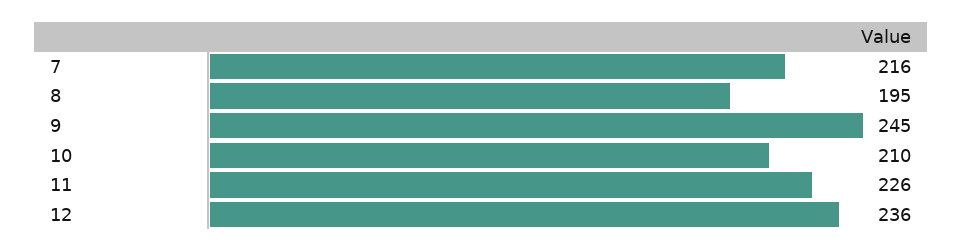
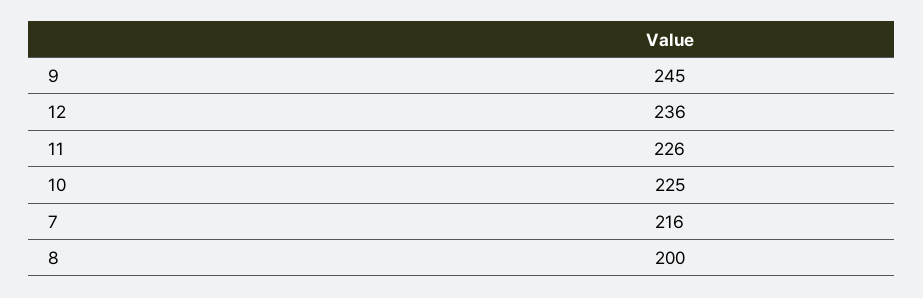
8: 195 -> 200
10: 210 -> 225

